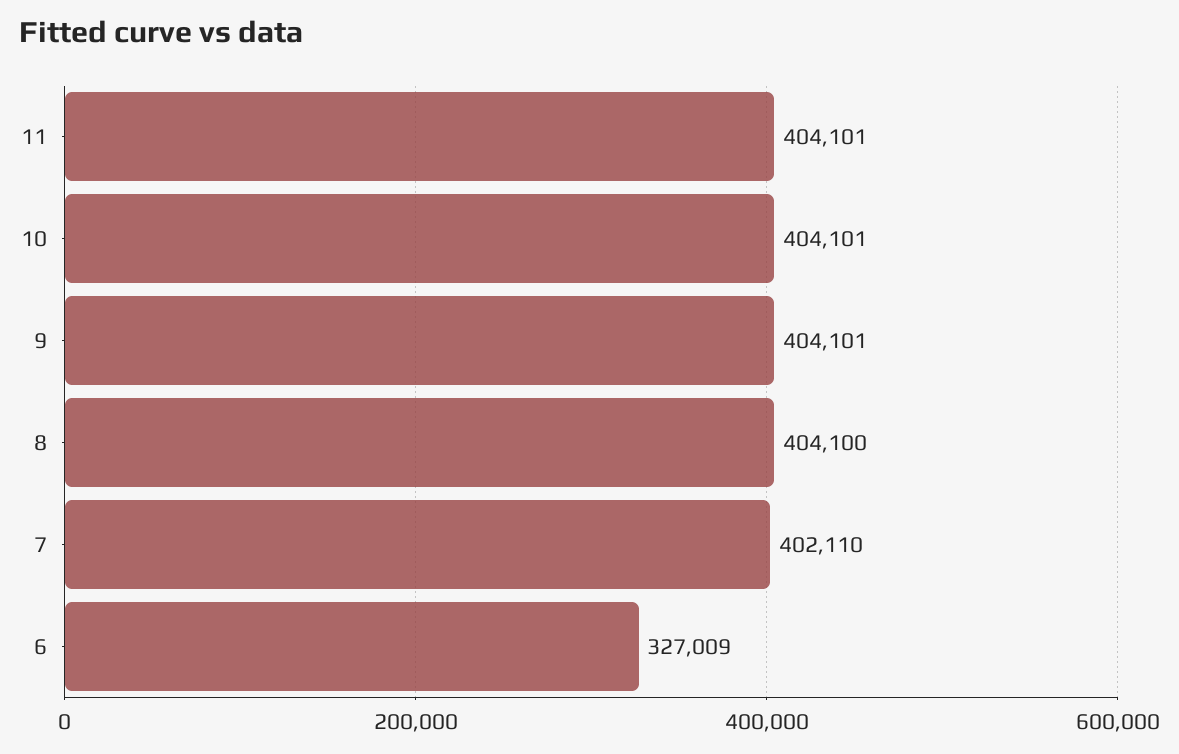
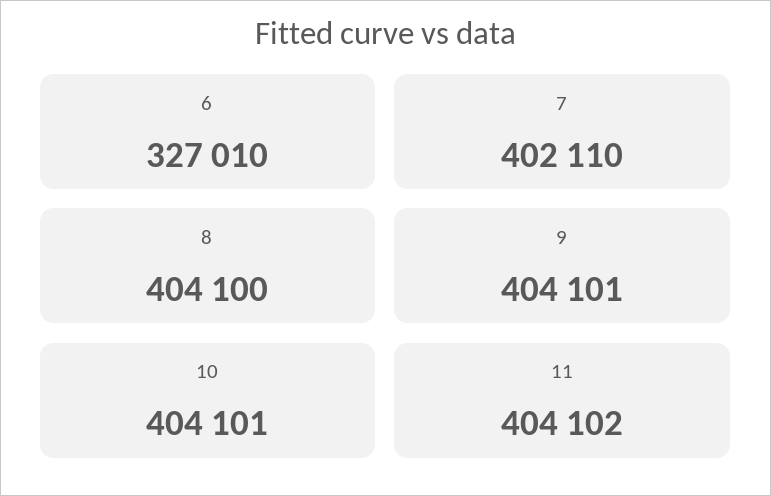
11: 404101 -> 404102
6: 327009 -> 327010

